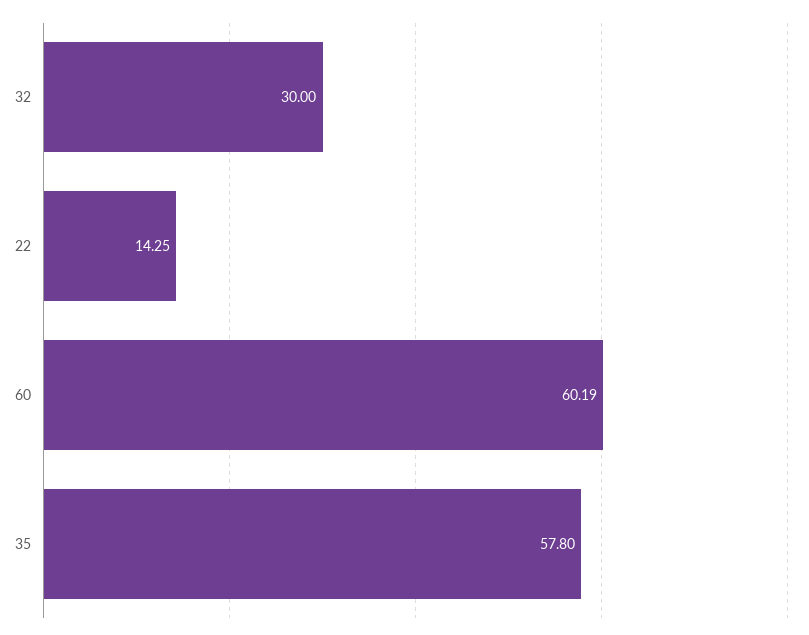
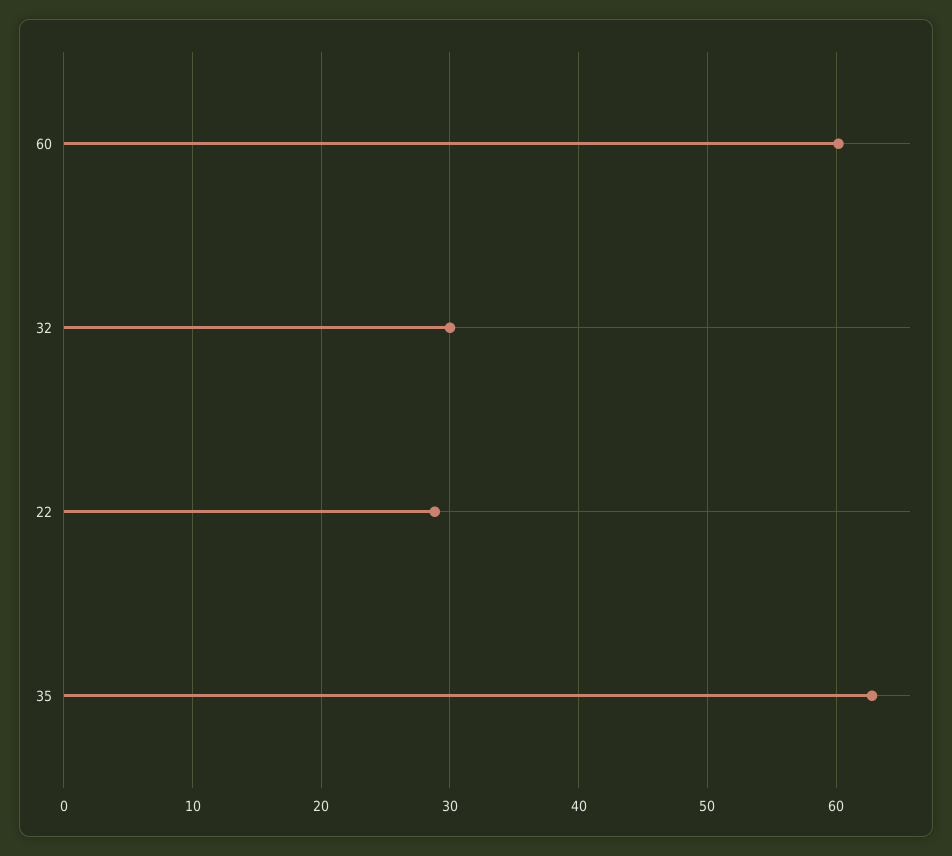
22: 14.25 -> 29
35: 57.8 -> 63

